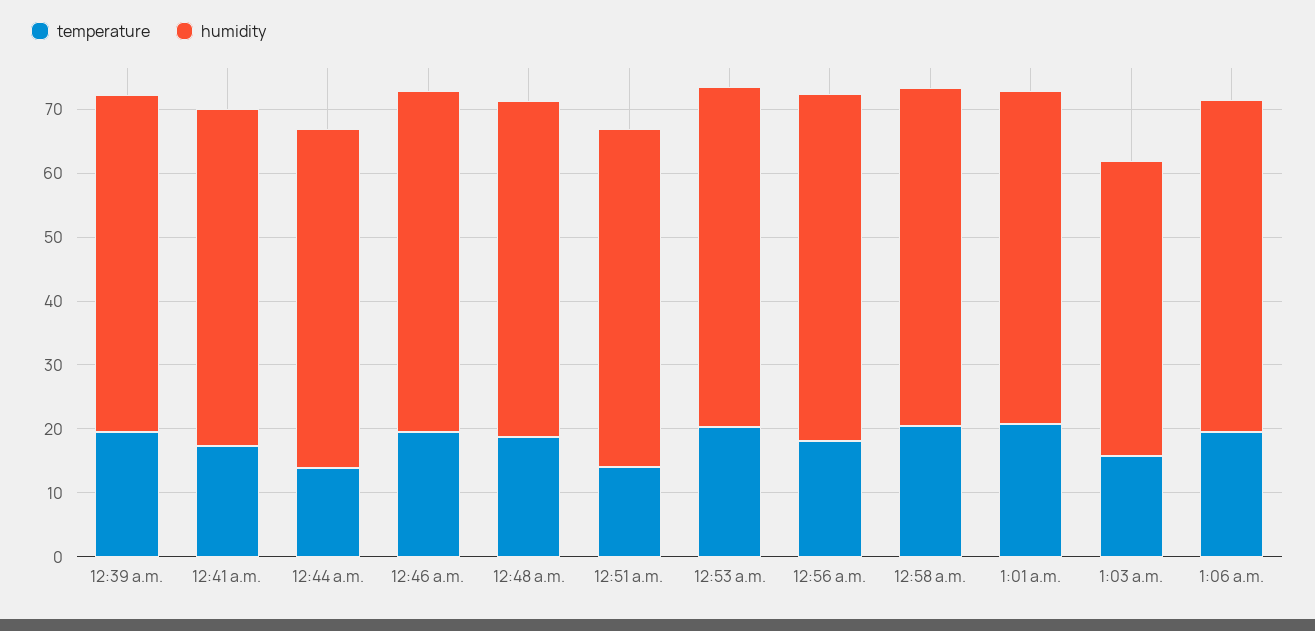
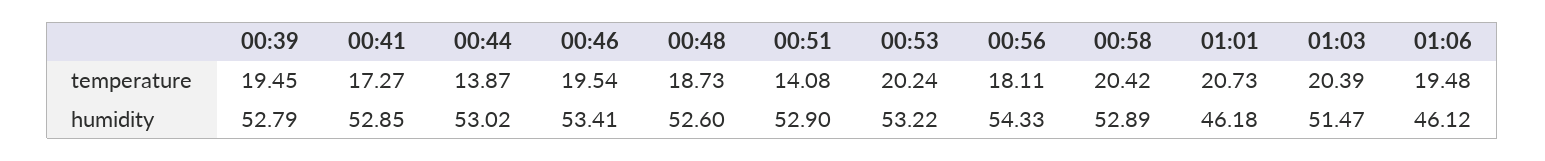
humidity, 1:01 a.m.: 52 -> 46.18
temperature, 1:03 a.m.: 16 -> 20.39
humidity, 1:03 a.m.: 46 -> 51.47
humidity, 1:06 a.m.: 52 -> 46.12

